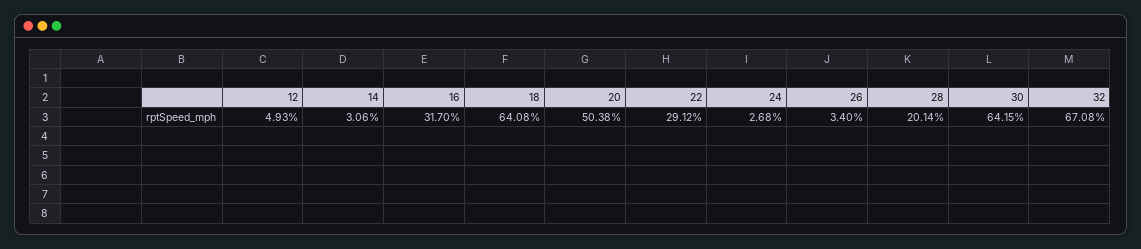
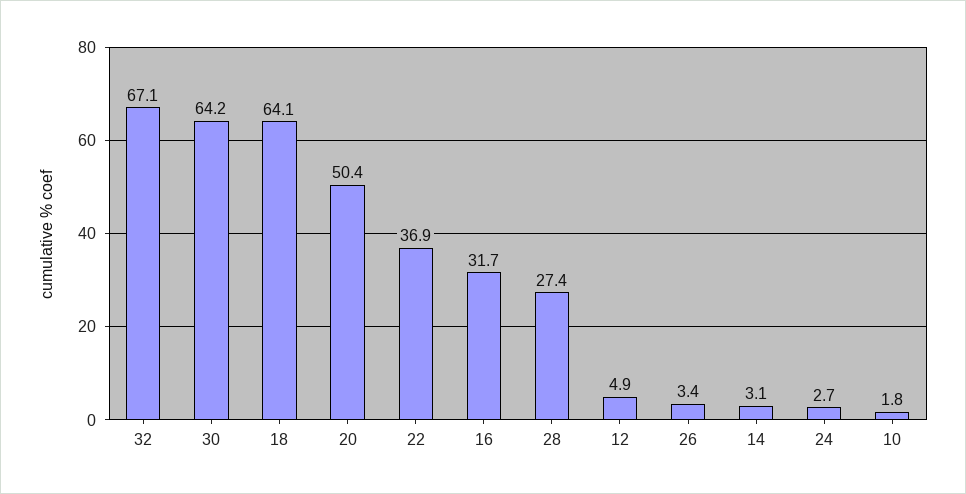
22: 29.12 -> 36.9
28: 20.14 -> 27.4
10: none -> 1.8

